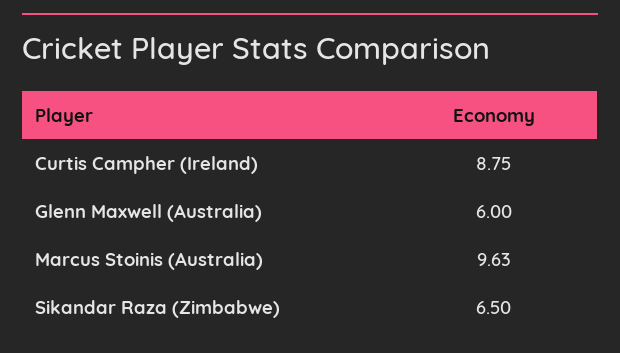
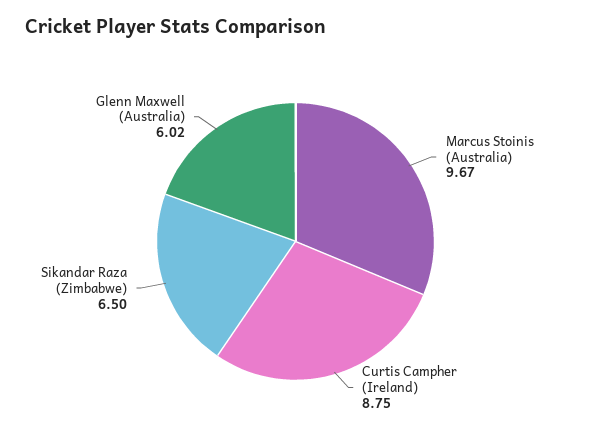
Glenn Maxwell (Australia): 6 -> 6.02
Marcus Stoinis (Australia): 9.63 -> 9.67

